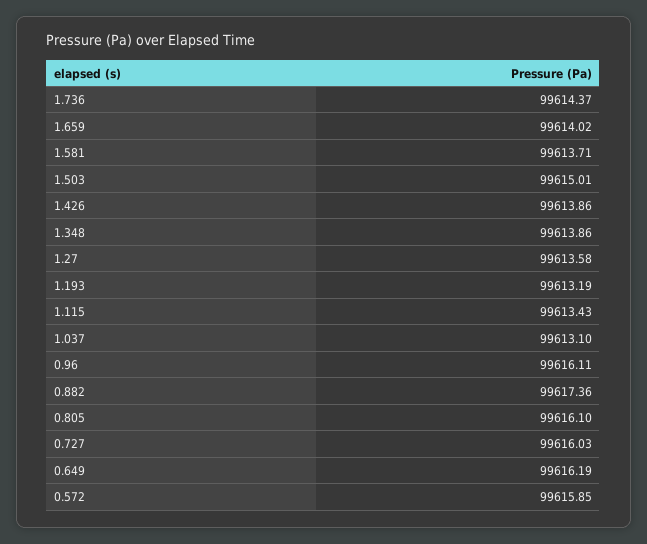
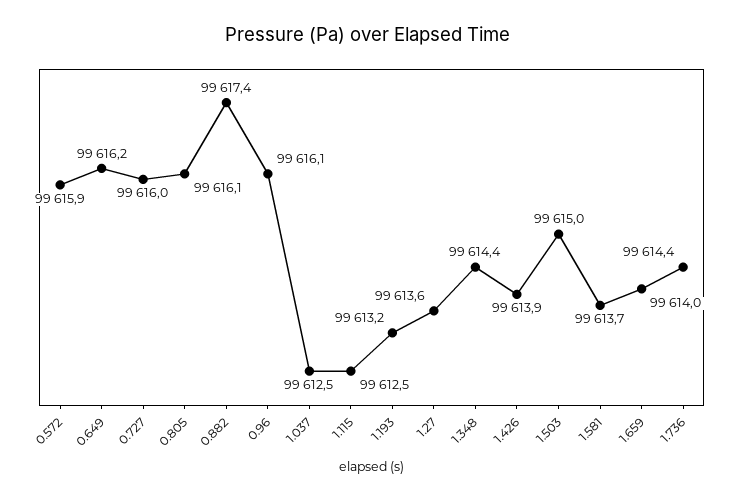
1.348: 99613.86 -> 99614.4
1.115: 99613.43 -> 99612.5
1.037: 99613.1 -> 99612.5

